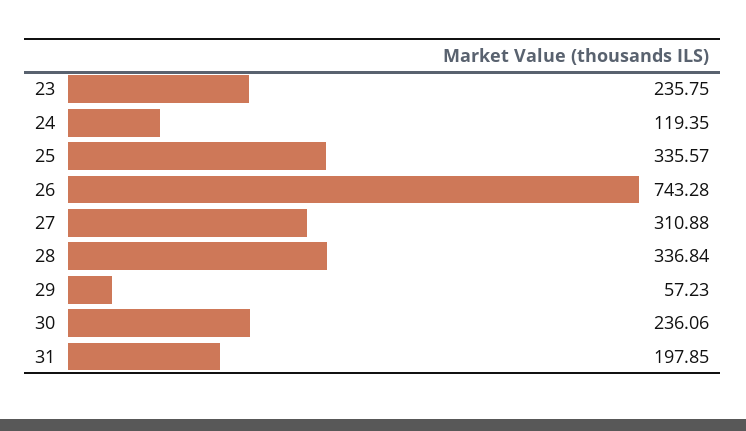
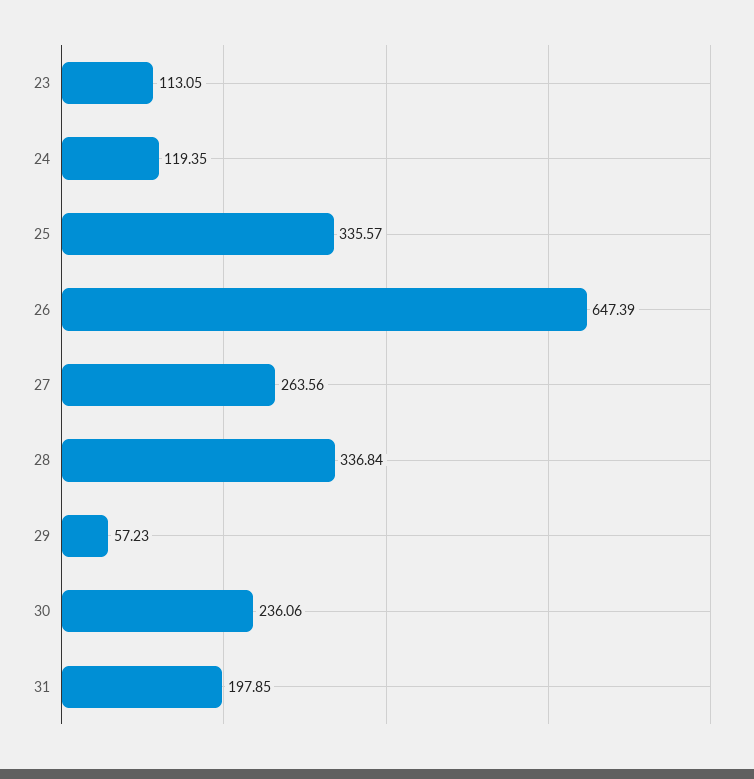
23: 235.75 -> 113.05
26: 743.28 -> 647.39
27: 310.88 -> 263.56

